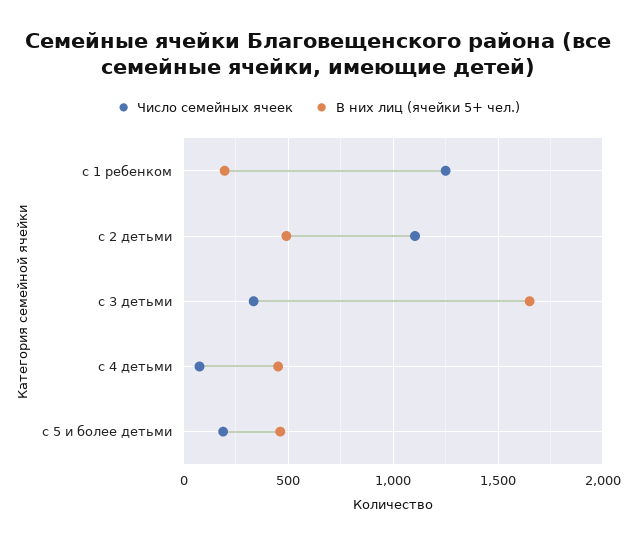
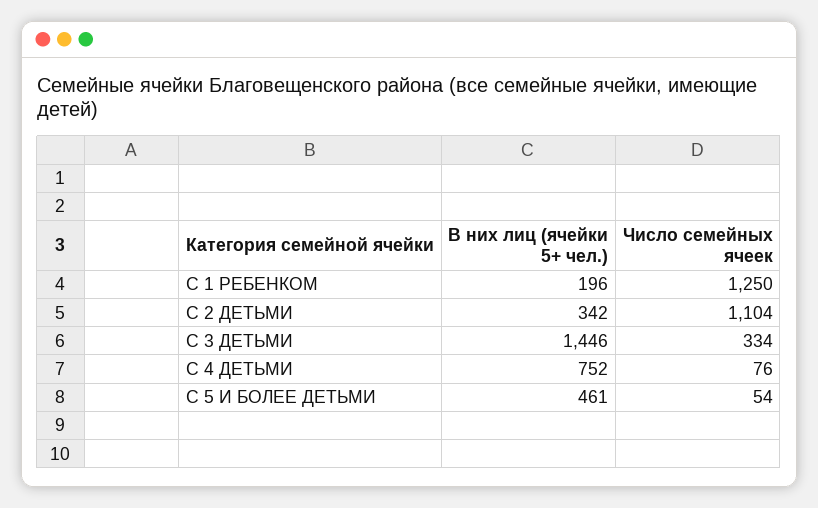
В них лиц (ячейки 5+ чел.), с 2 детьми: 500 -> 342
В них лиц (ячейки 5+ чел.), с 3 детьми: 1650 -> 1446
В них лиц (ячейки 5+ чел.), с 4 детьми: 450 -> 752
Число семейных ячеек, с 5 и более детьми: 200 -> 54

